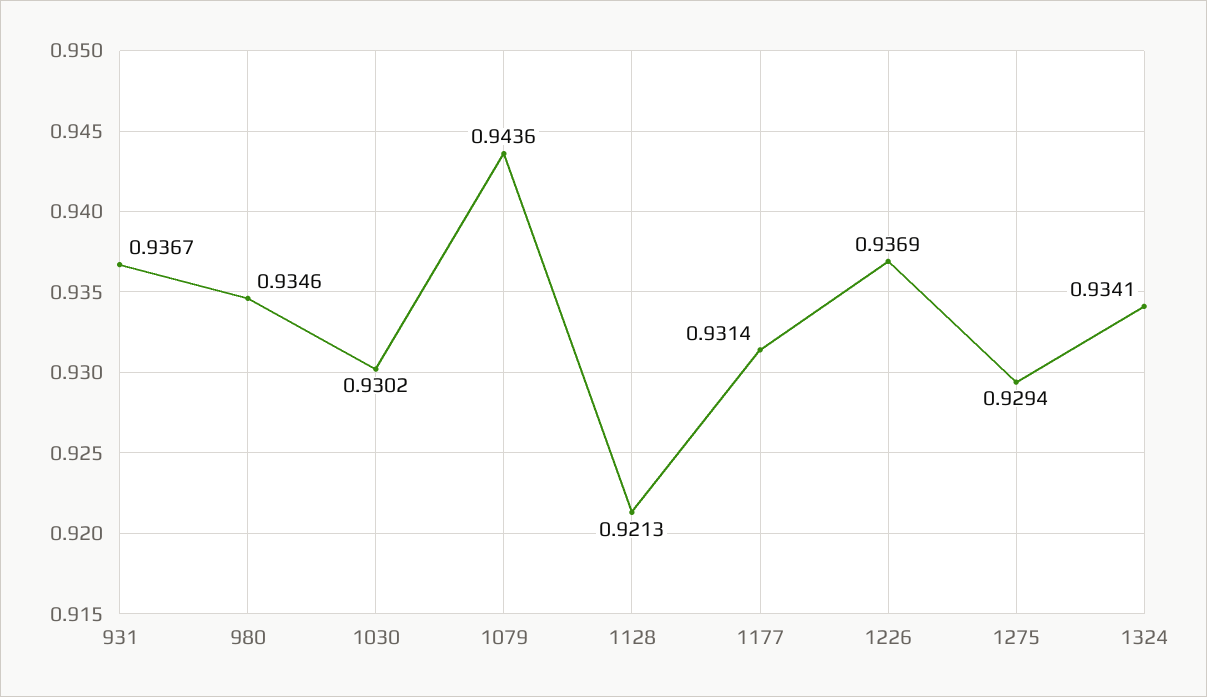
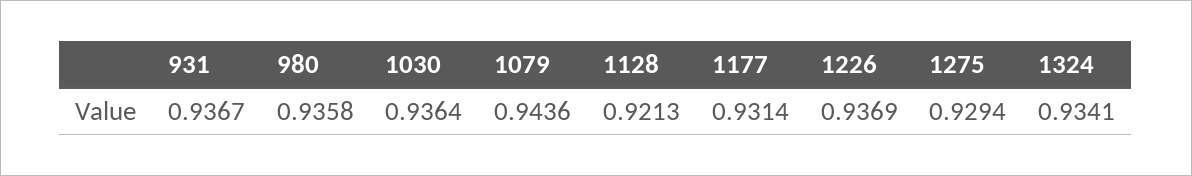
980: 0.9346 -> 0.9358
1030: 0.9302 -> 0.9364

